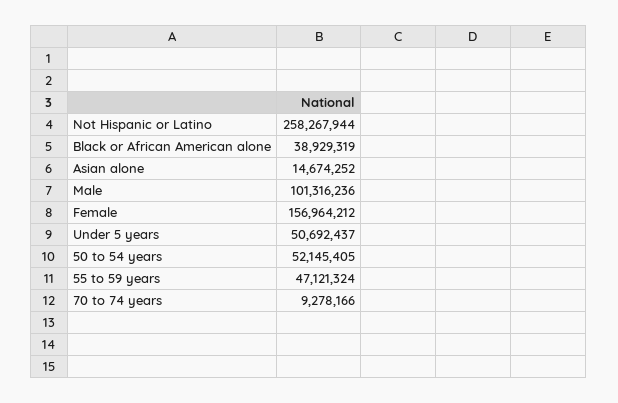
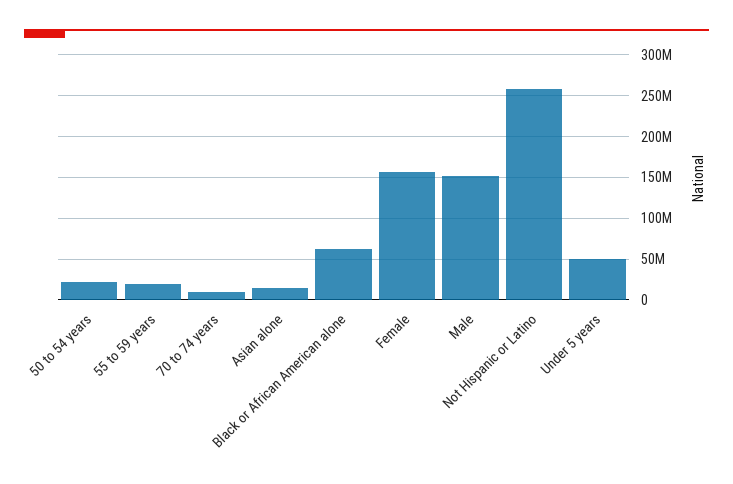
Black or African American alone: 38929319 -> 60000000
Male: 101316236 -> 150000000
50 to 54 years: 52145405 -> 20000000
55 to 59 years: 47121324 -> 20000000

